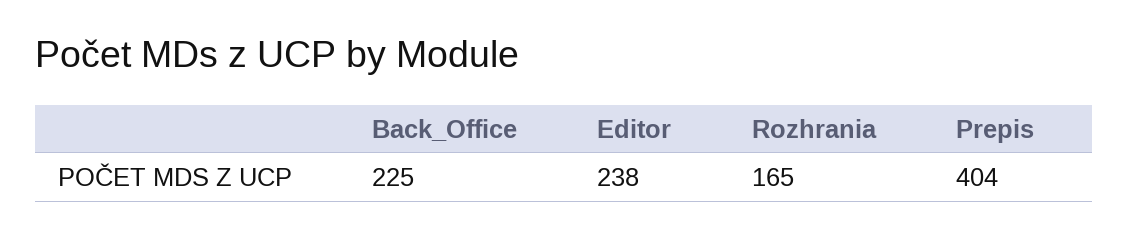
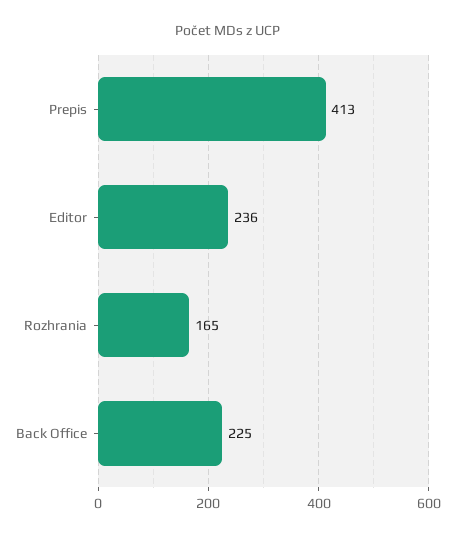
Editor: 238 -> 236
Prepis: 404 -> 413

